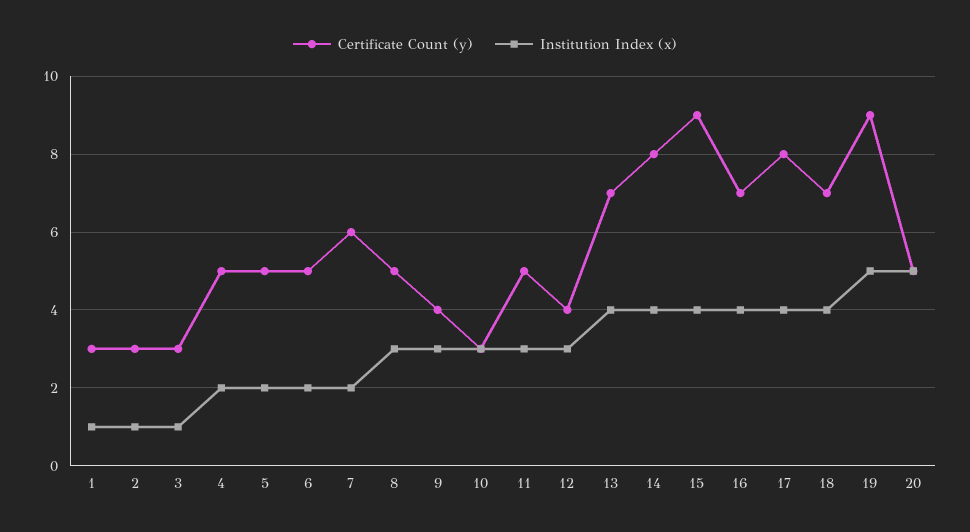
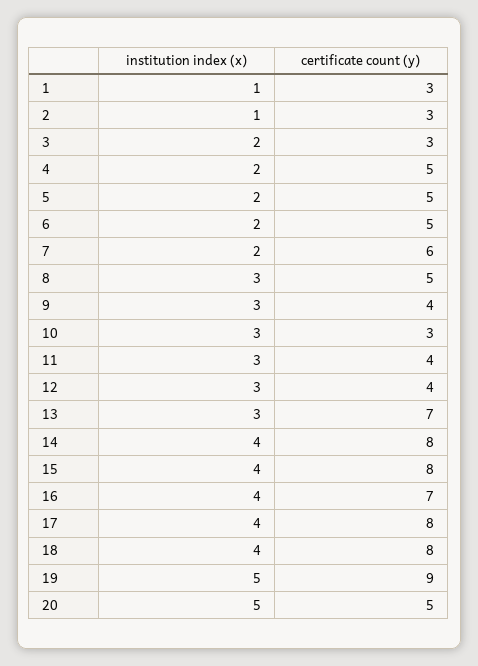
Institution Index (x), 3: 1 -> 2
Certificate Count (y), 11: 5 -> 4
Institution Index (x), 13: 4 -> 3
Certificate Count (y), 15: 9 -> 8
Certificate Count (y), 18: 7 -> 8

